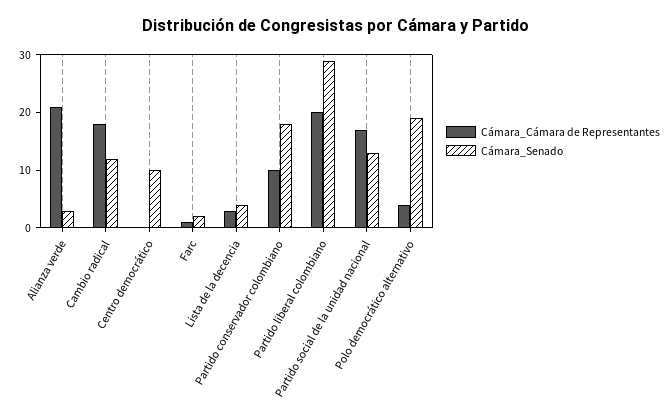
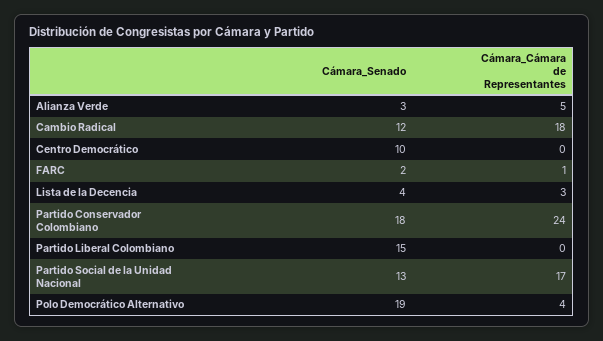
Cámara_Cámara de Representantes, Alianza verde: 20 -> 5
Cámara_Cámara de Representantes, Partido conservador colombiano: 10 -> 24
Cámara_Cámara de Representantes, Partido liberal colombiano: 20 -> 0
Cámara_Senado, Partido liberal colombiano: 30 -> 15

